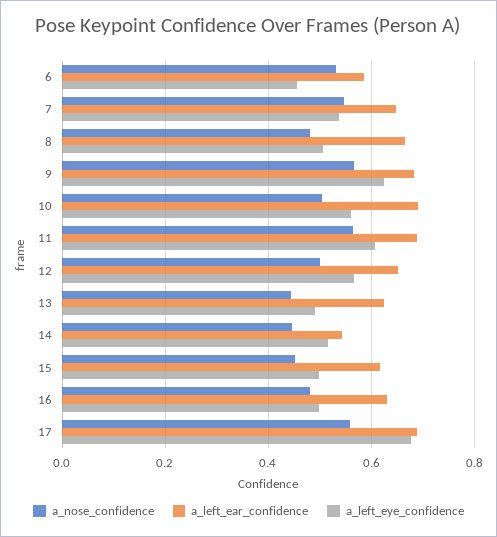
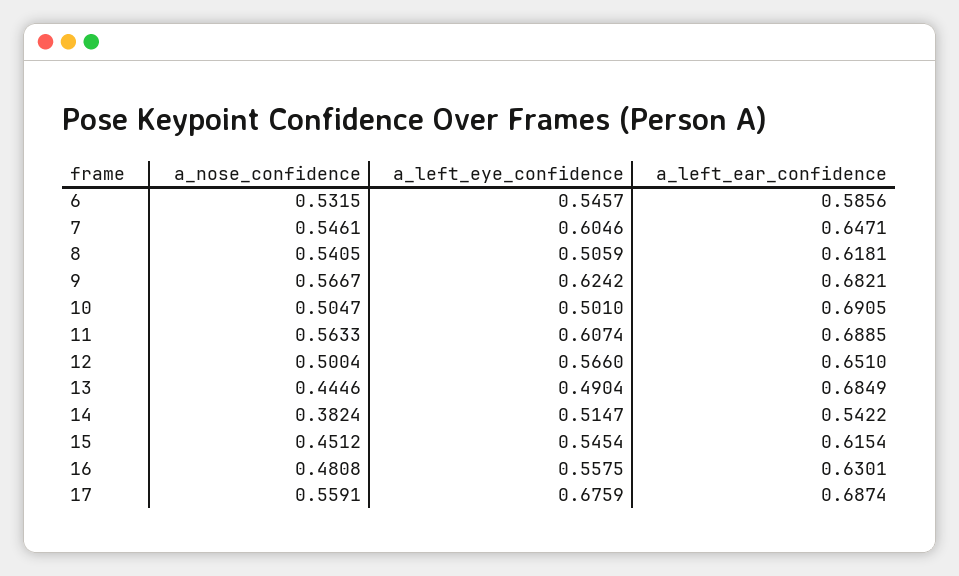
a_left_eye_confidence, 6: 0.46 -> 0.5457
a_left_eye_confidence, 7: 0.54 -> 0.6046
a_nose_confidence, 8: 0.48 -> 0.5405
a_left_ear_confidence, 8: 0.66 -> 0.6181
a_left_eye_confidence, 10: 0.56 -> 0.501
a_left_ear_confidence, 13: 0.62 -> 0.6849
a_nose_confidence, 14: 0.44 -> 0.3824
a_left_eye_confidence, 15: 0.5 -> 0.5454
a_left_eye_confidence, 16: 0.5 -> 0.5575

